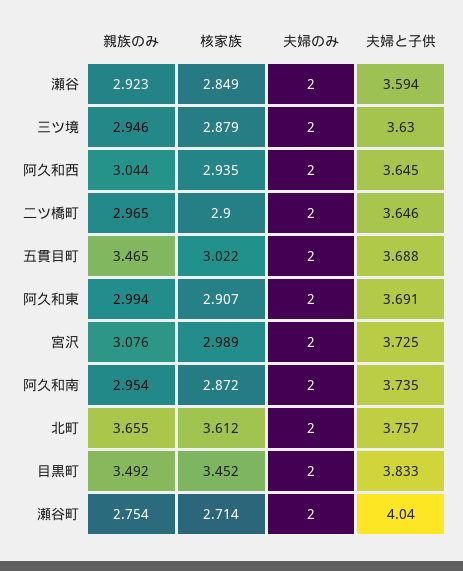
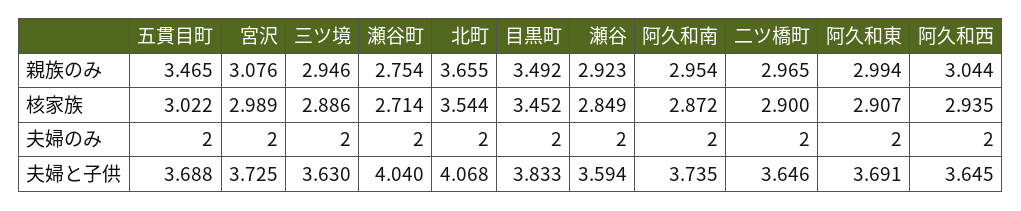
核家族, 三ツ境: 2.879 -> 2.886
核家族, 北町: 3.612 -> 3.544
夫婦と子供, 北町: 3.757 -> 4.068

